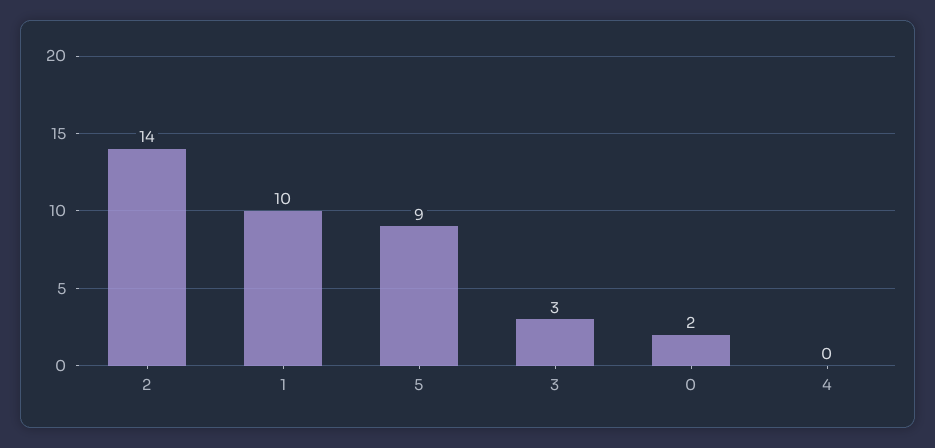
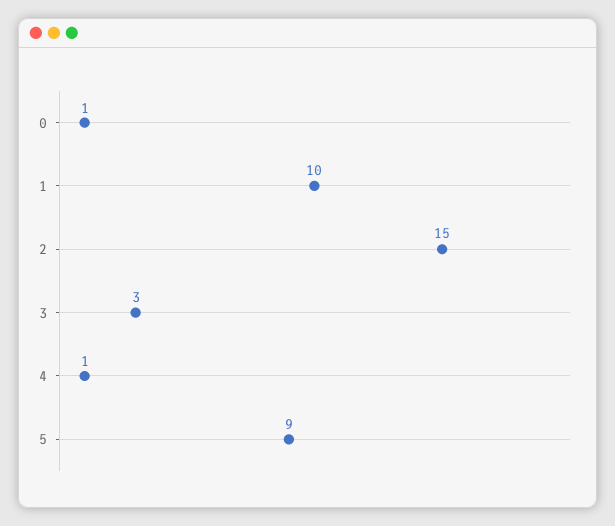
2: 14 -> 15
0: 2 -> 1
4: 0 -> 1

